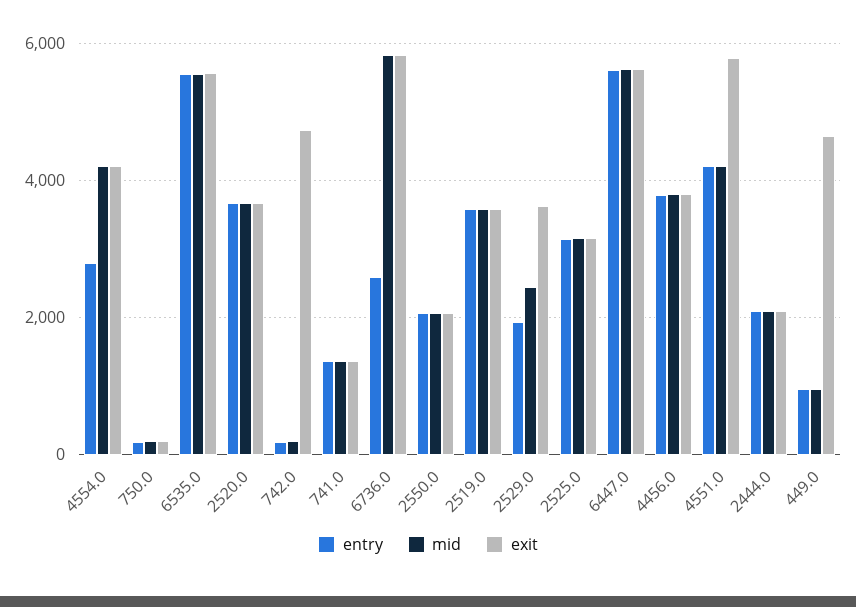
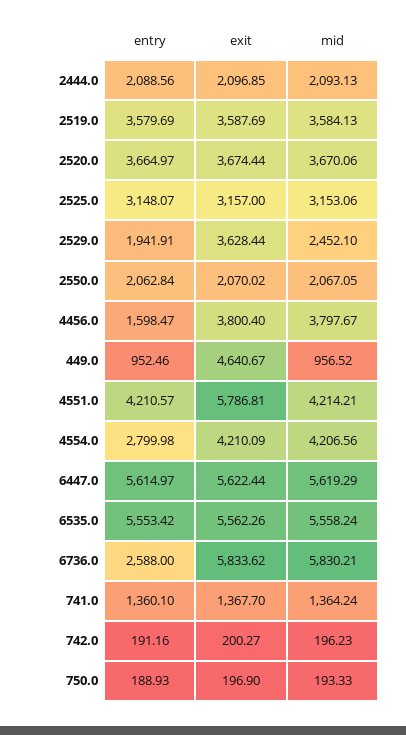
exit, 742.0: 4800 -> 200.27
entry, 4456.0: 3800 -> 1598.47

